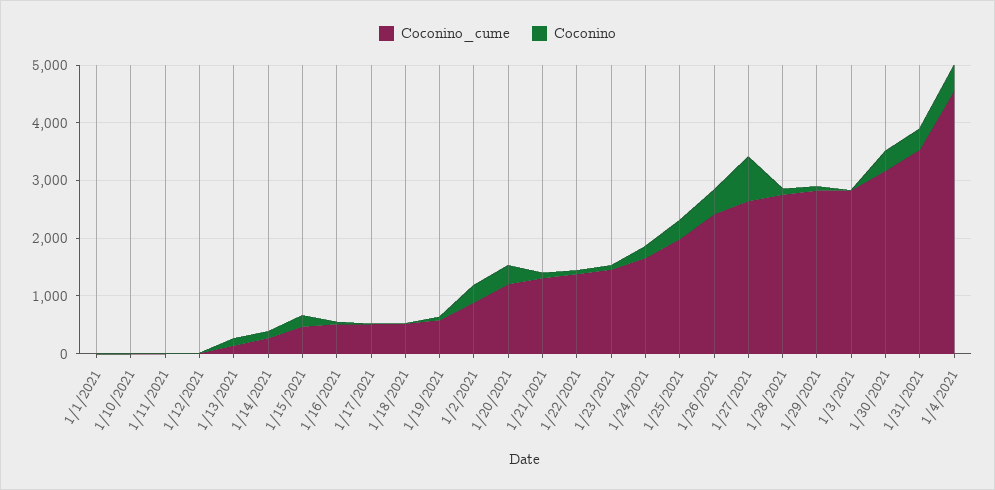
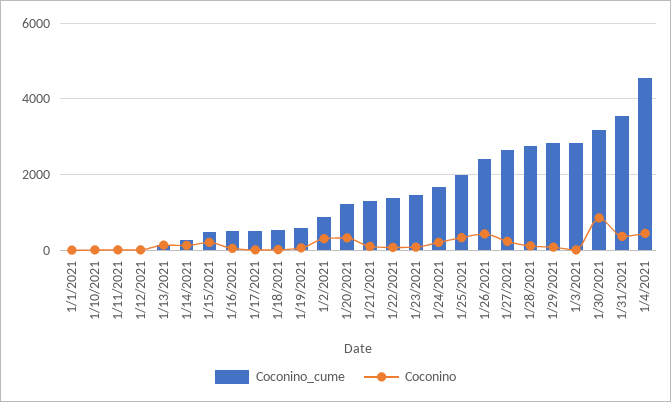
Coconino, 1/27/2021: 800 -> 200
Coconino, 1/30/2021: 400 -> 800

